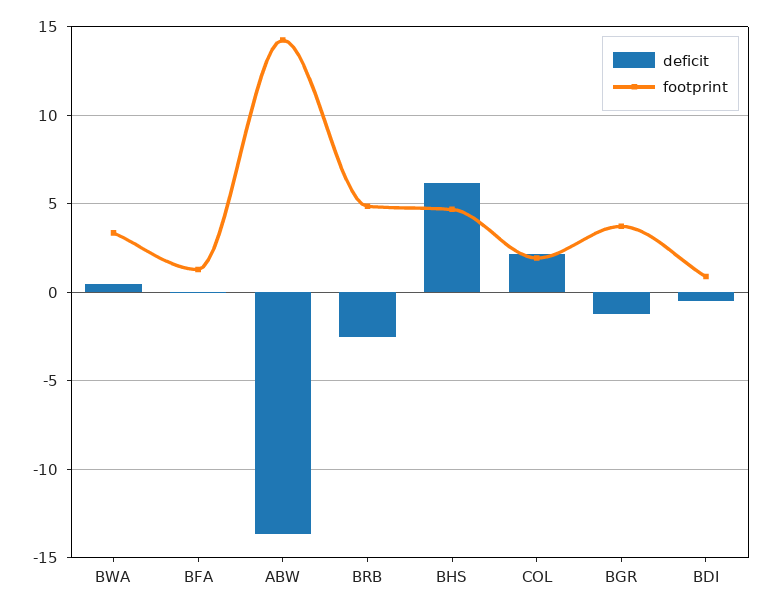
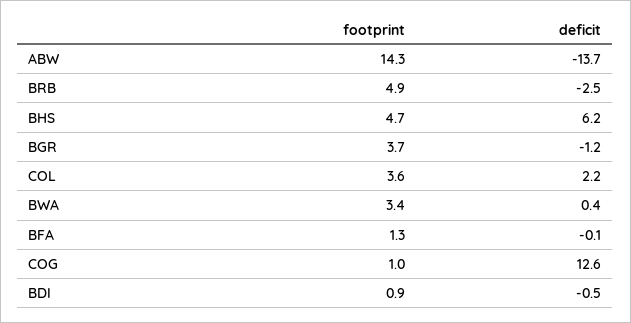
footprint, COL: 2 -> 3.6
footprint, COG: none -> 1
deficit, COG: none -> 12.6

